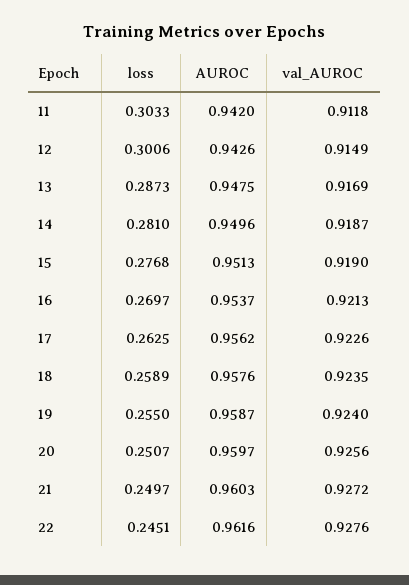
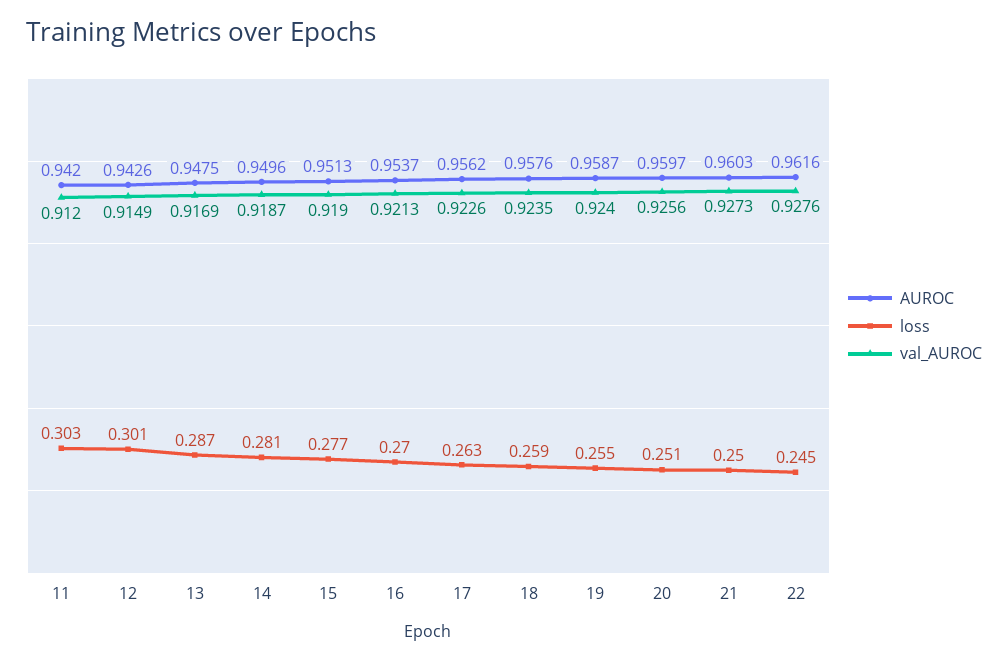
val_AUROC, 11: 0.9118 -> 0.912
val_AUROC, 21: 0.9272 -> 0.9273

